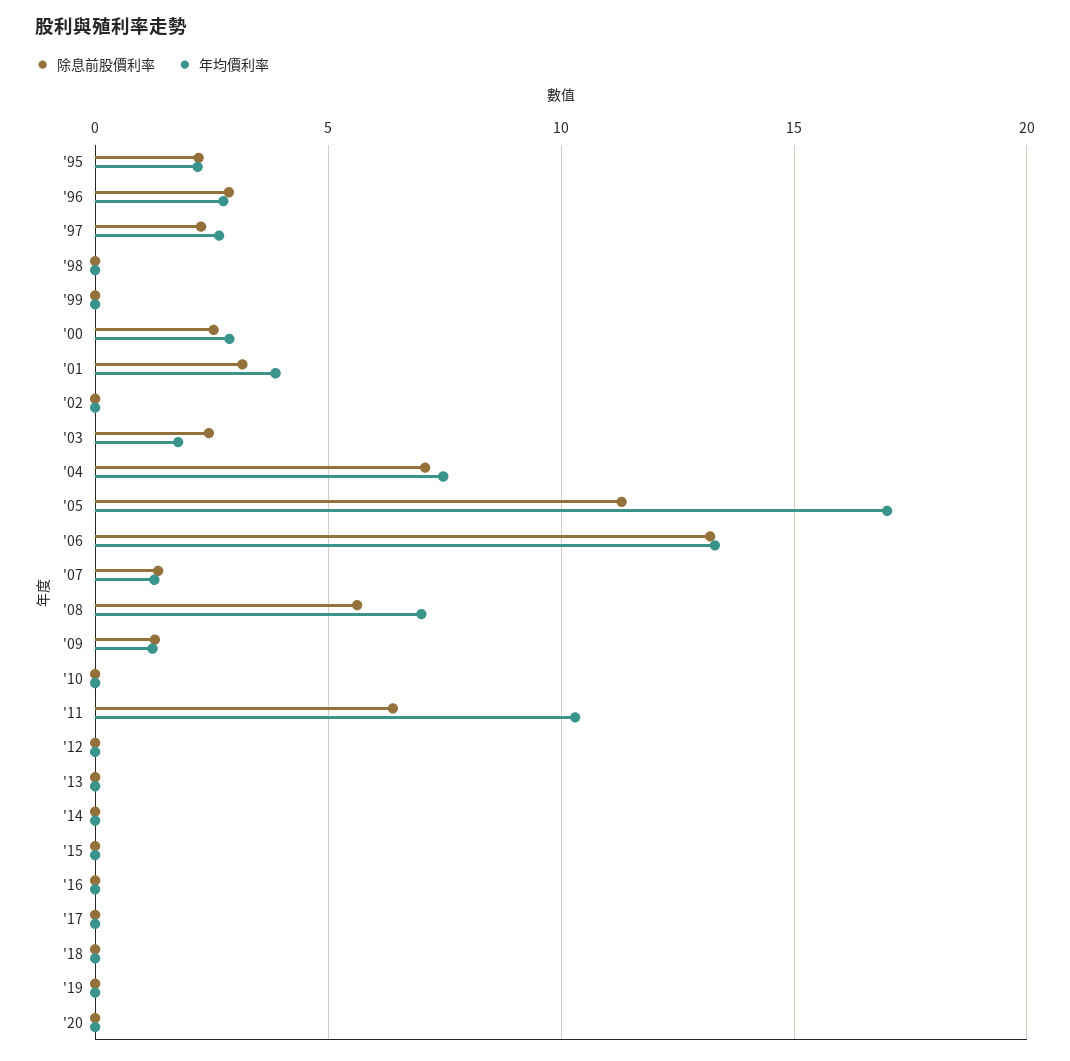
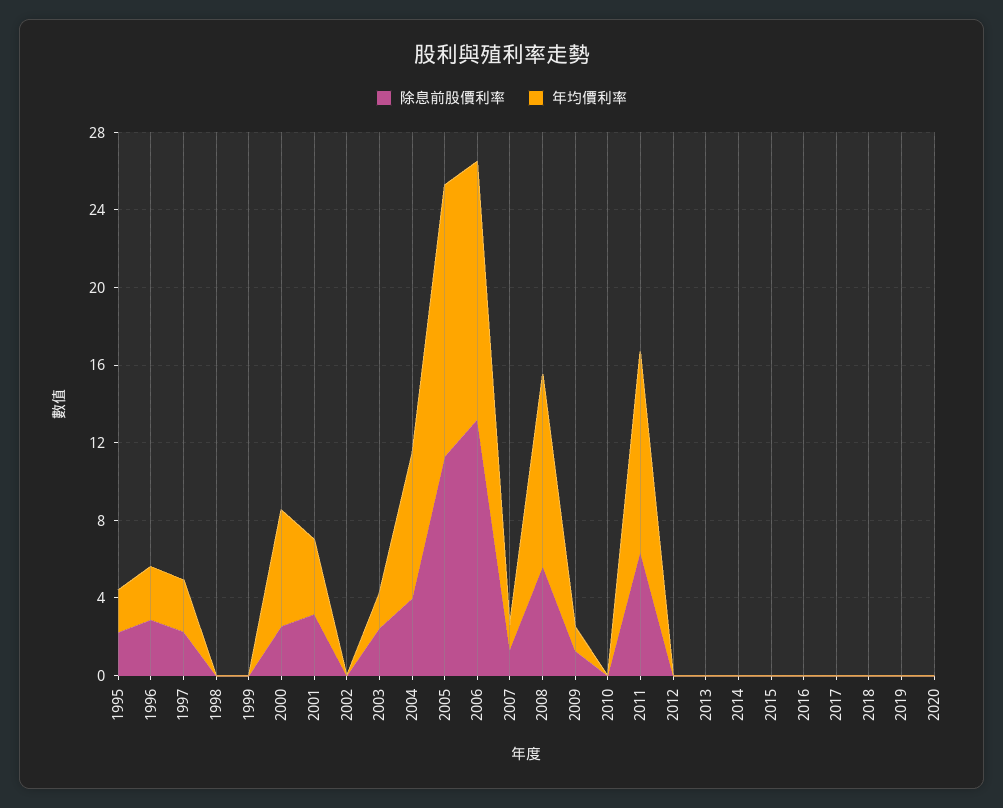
年均價利率, '00: 3 -> 6
除息前股價利率, '04: 7 -> 4
年均價利率, '05: 17 -> 14
年均價利率, '08: 7 -> 10

